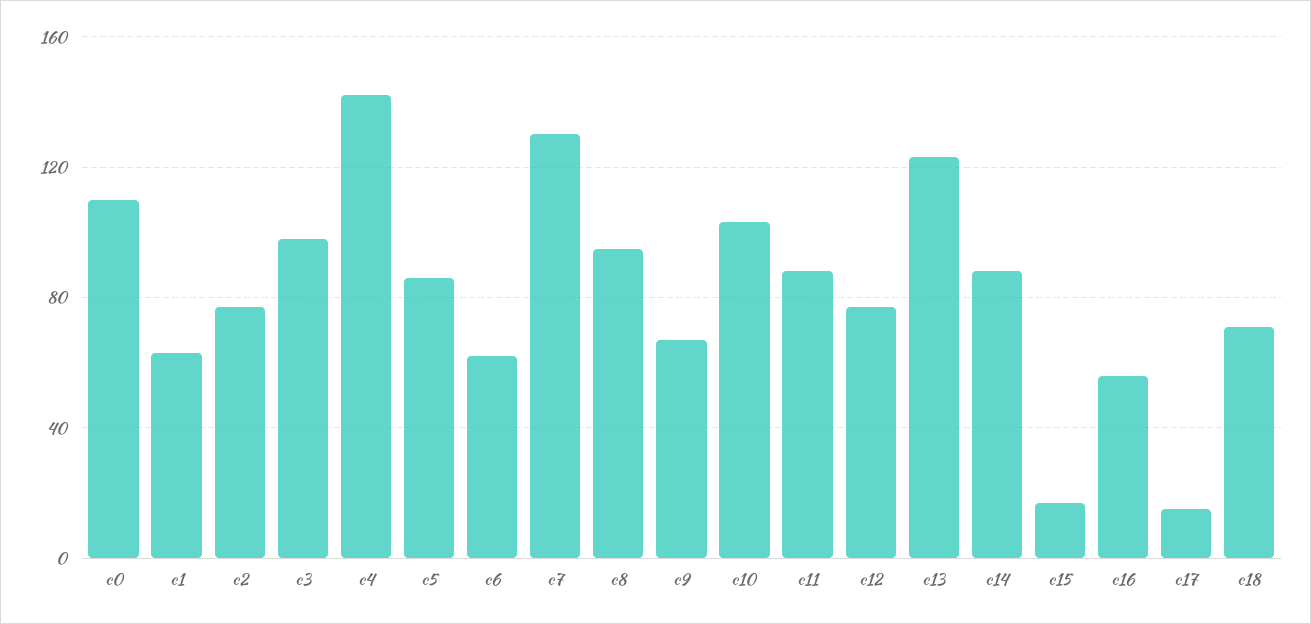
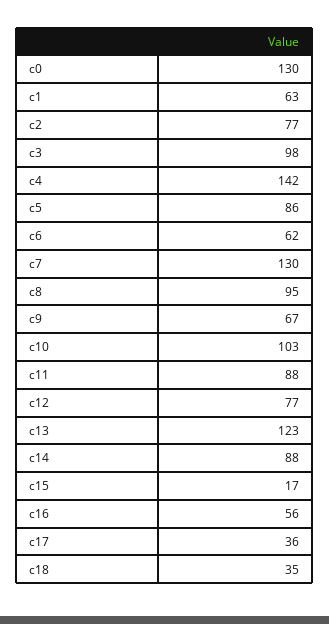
c0: 110 -> 130
c17: 15 -> 36
c18: 70 -> 35

